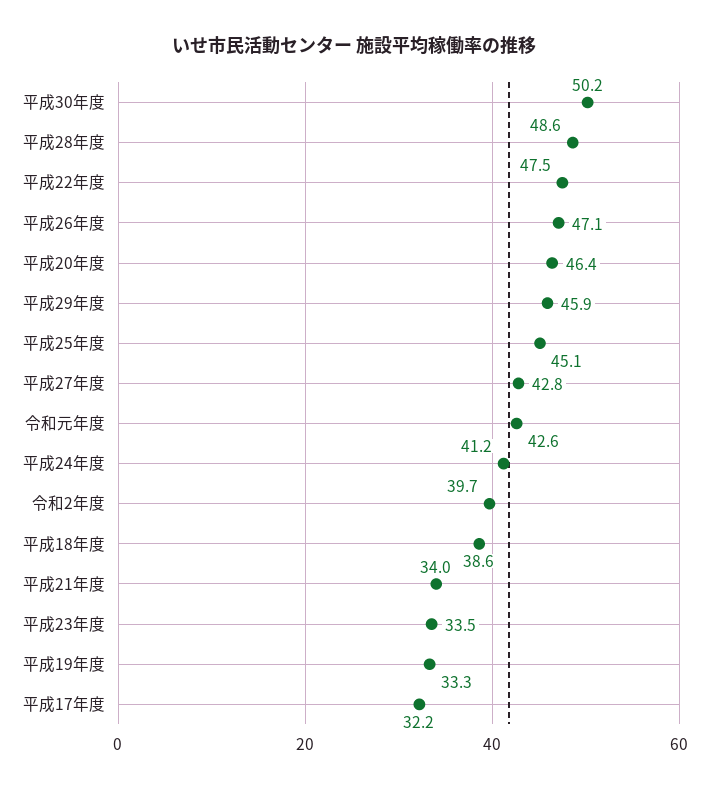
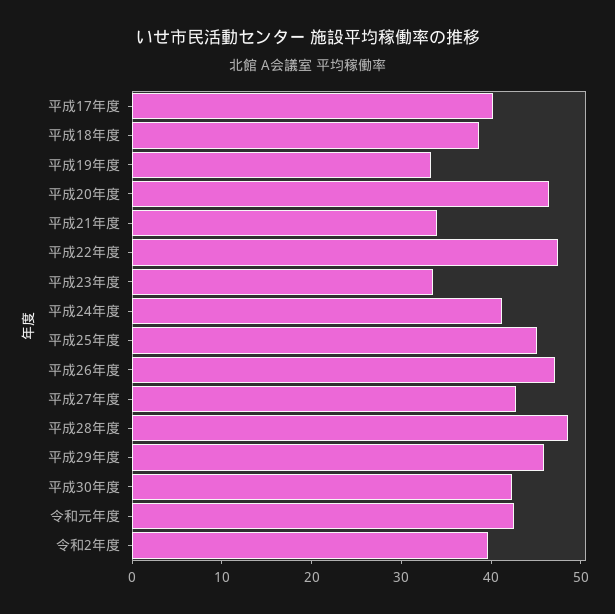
平成30年度: 50.2 -> 42
平成17年度: 32.2 -> 40

